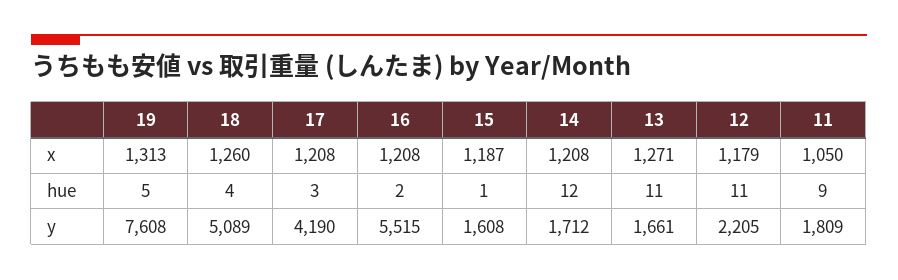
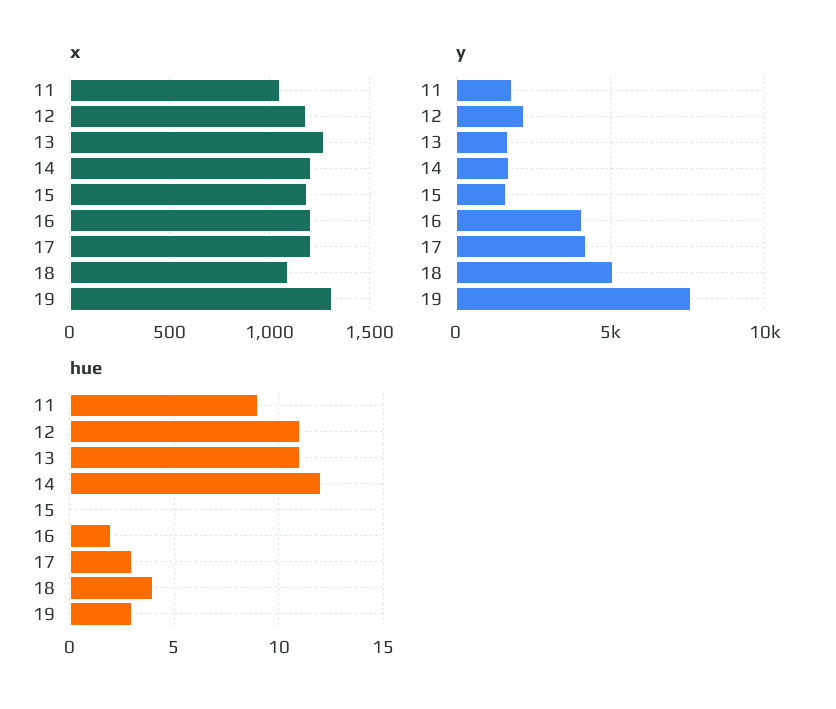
x, 18: 1260 -> 1100
hue, 19: 5 -> 3
hue, 15: 1 -> 0
y, 16: 5515 -> 4000

